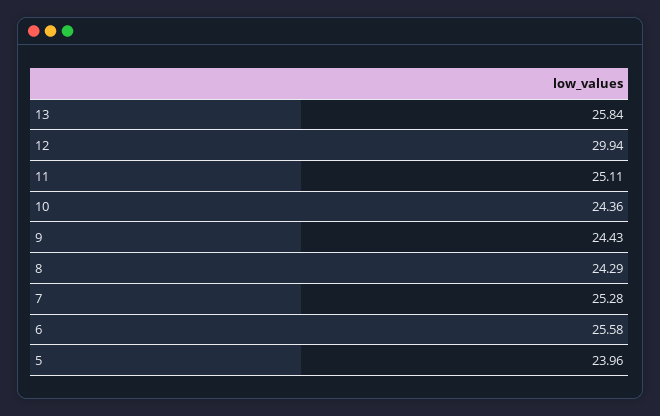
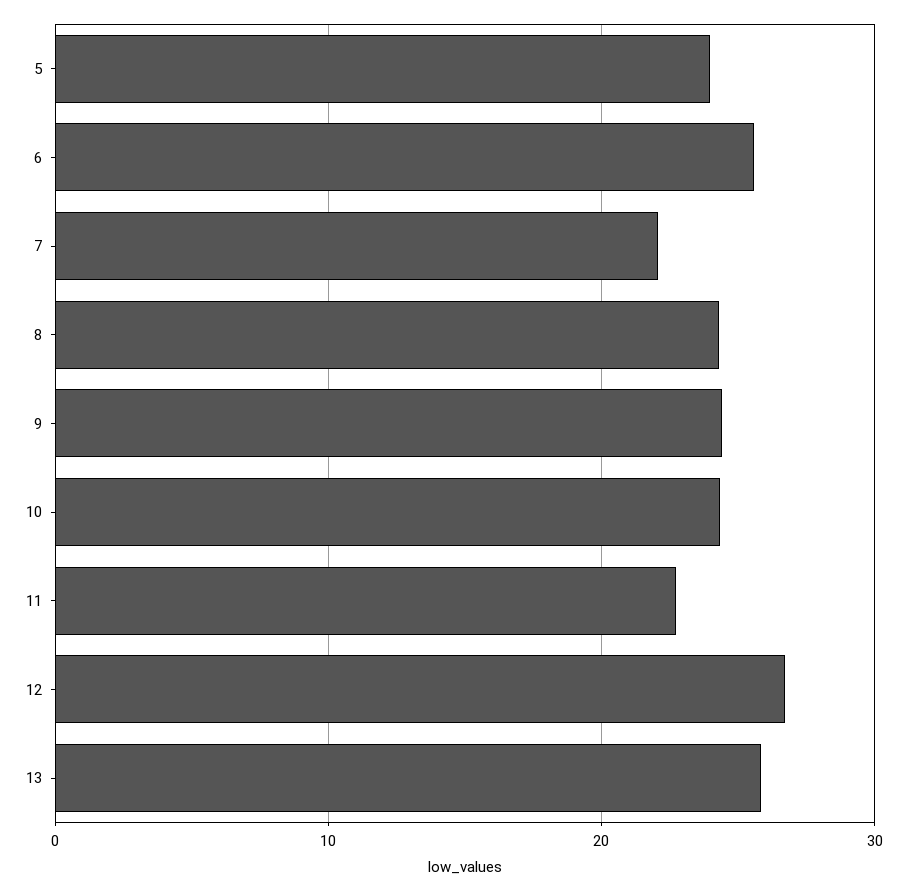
12: 29.94 -> 27
11: 25.11 -> 23
7: 25.28 -> 22

